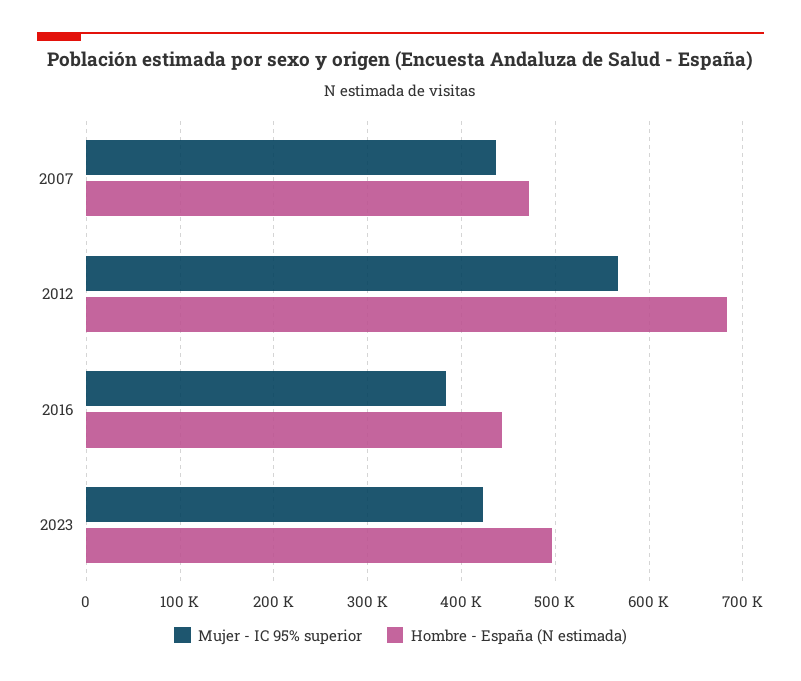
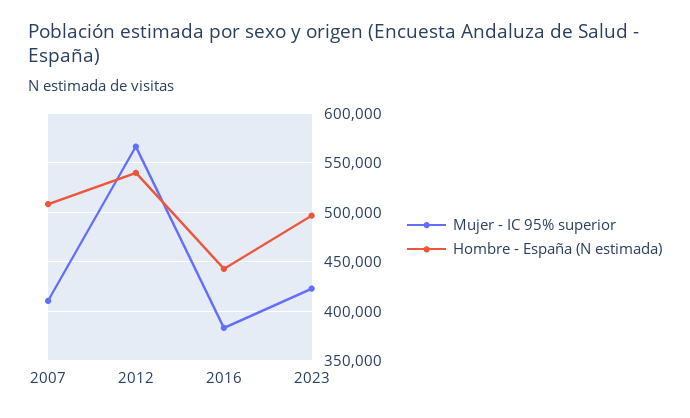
Mujer - IC 95% superior, 2007: 440000 -> 410000
Hombre - España (N estimada), 2007: 470000 -> 510000
Hombre - España (N estimada), 2012: 680000 -> 540000

